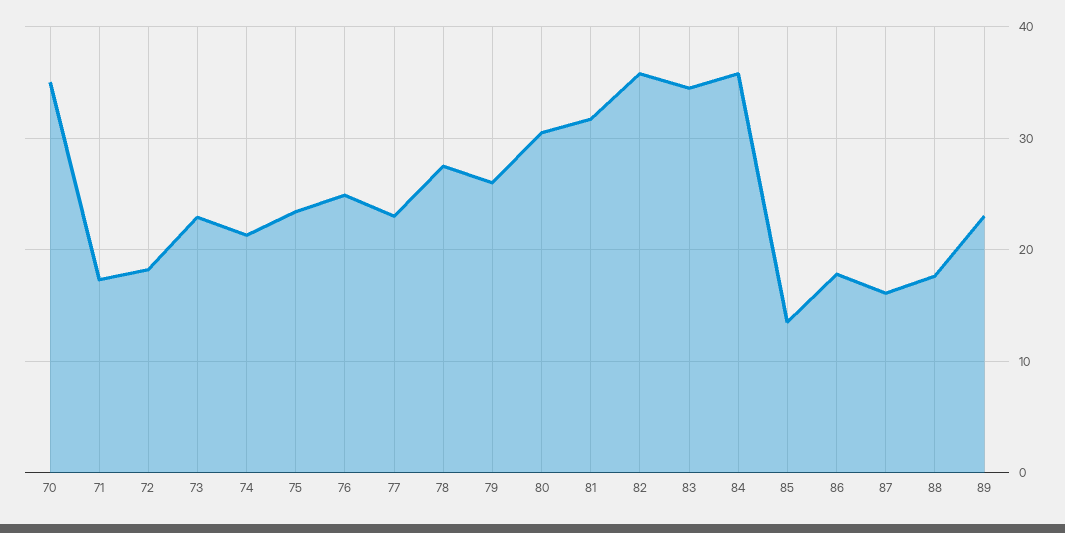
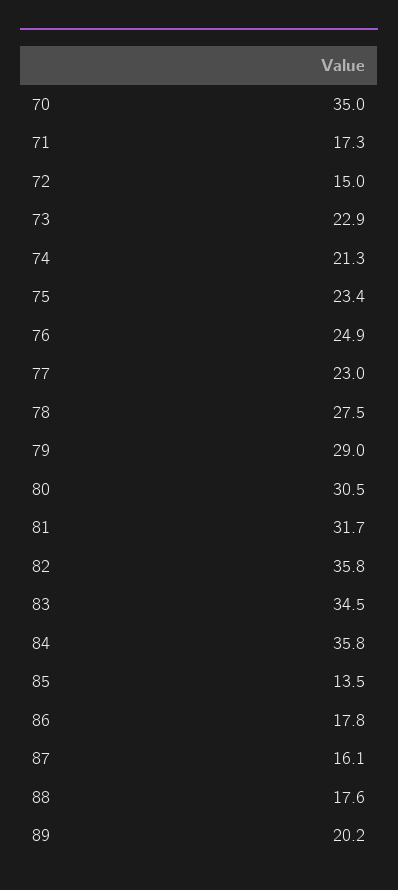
72: 18 -> 15
79: 26 -> 29
89: 23 -> 20.2

